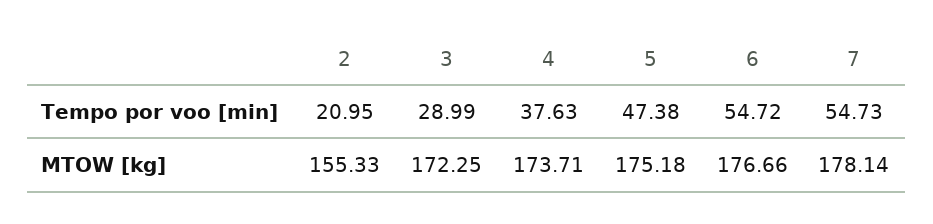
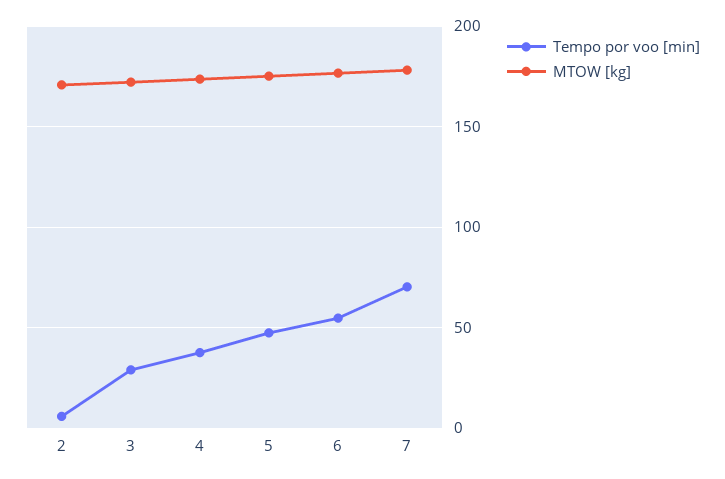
Tempo por voo [min], 2: 20.95 -> 5
Tempo por voo [min], 7: 54.73 -> 70
MTOW [kg], 2: 155.33 -> 170

